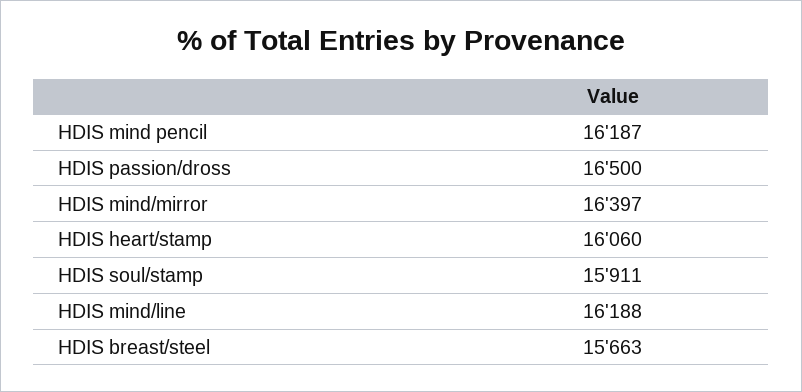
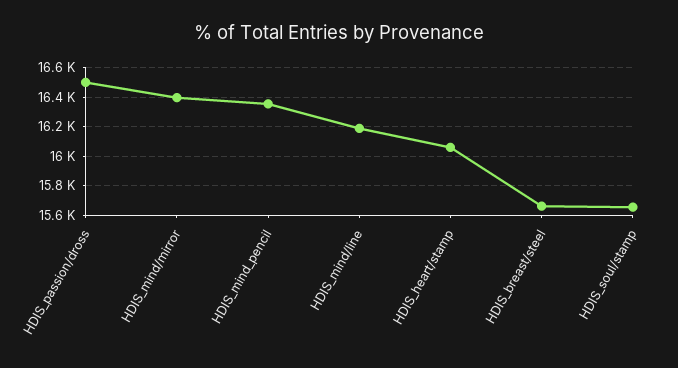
HDIS mind pencil: 16187 -> 16350
HDIS soul/stamp: 15911 -> 15650

